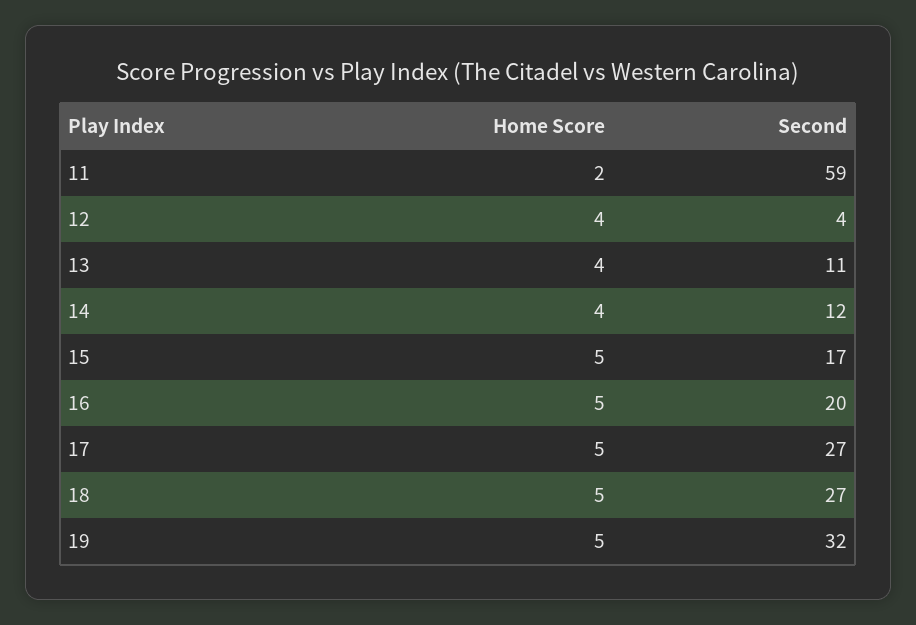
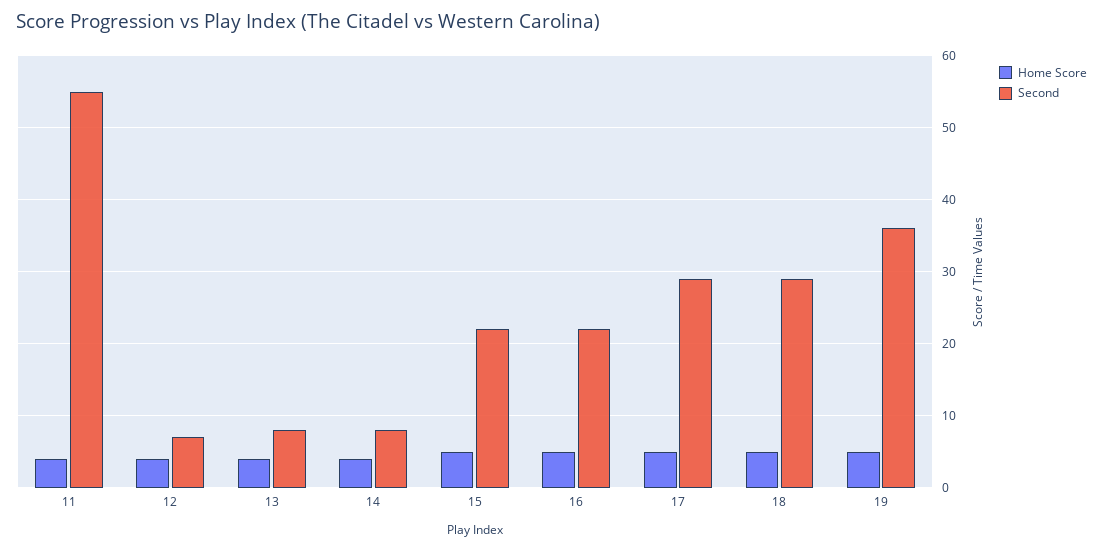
Home Score, 11: 2 -> 4
Second, 11: 59 -> 55
Second, 12: 4 -> 7
Second, 13: 11 -> 8
Second, 14: 12 -> 8
Second, 15: 17 -> 22
Second, 16: 20 -> 22
Second, 17: 27 -> 29
Second, 18: 27 -> 29
Second, 19: 32 -> 36

